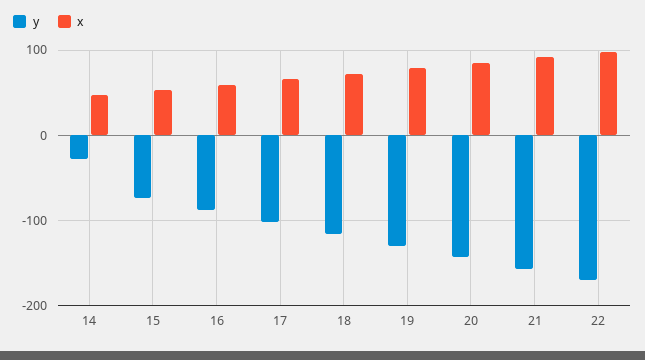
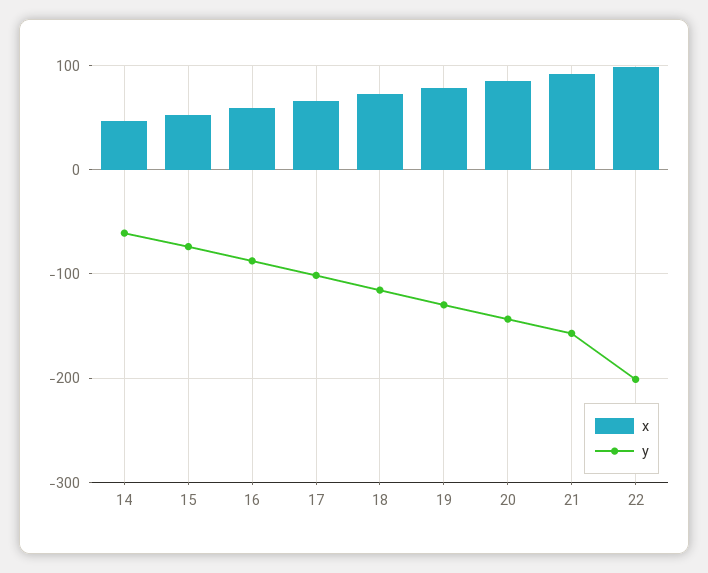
y, 14: -30 -> -60
y, 22: -170 -> -200

